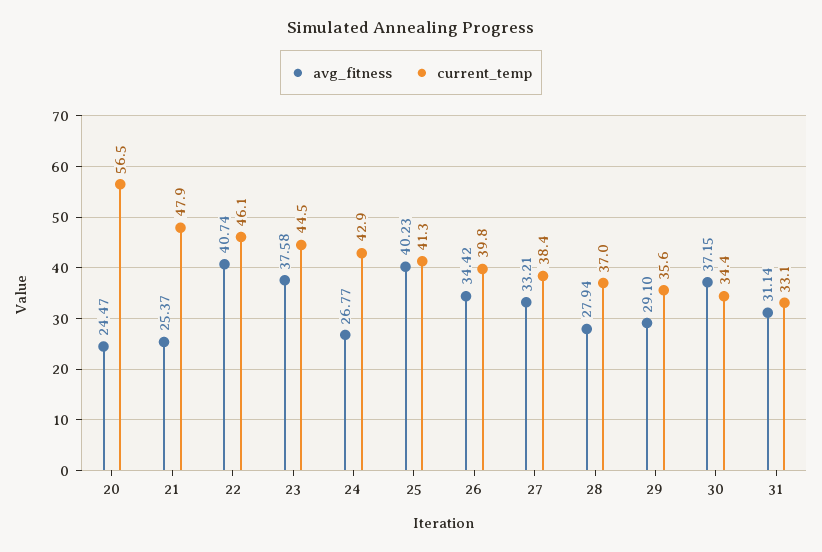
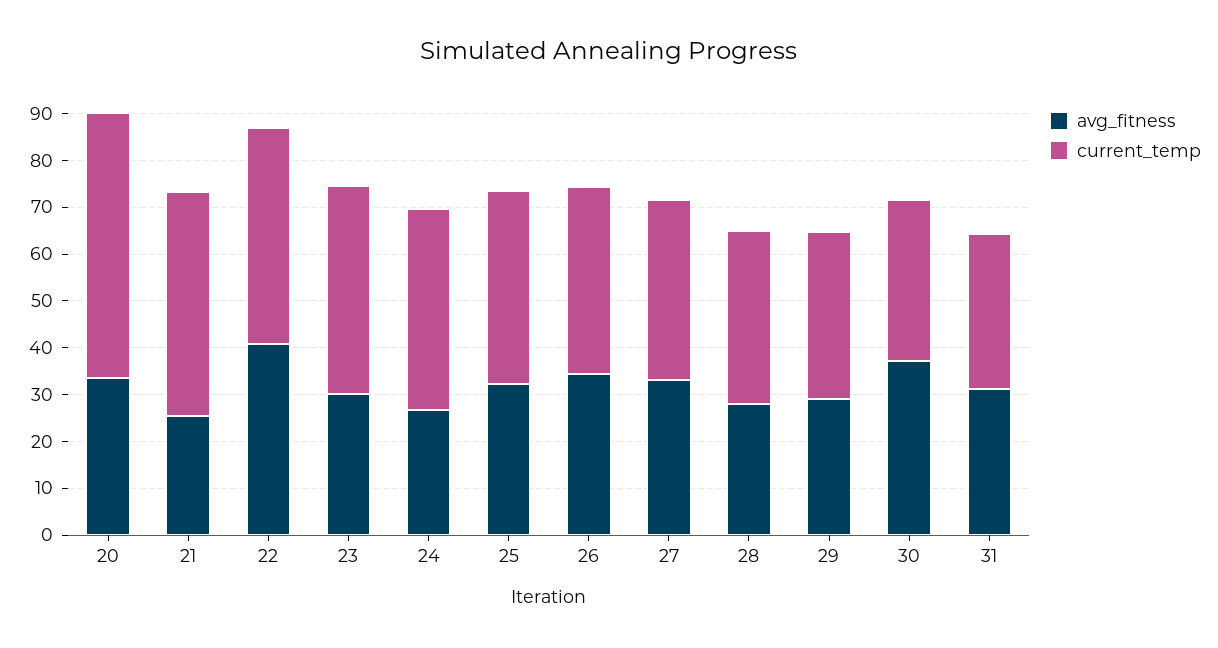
avg_fitness, 20: 24.47 -> 34
avg_fitness, 23: 37.58 -> 30
avg_fitness, 25: 40.23 -> 32

